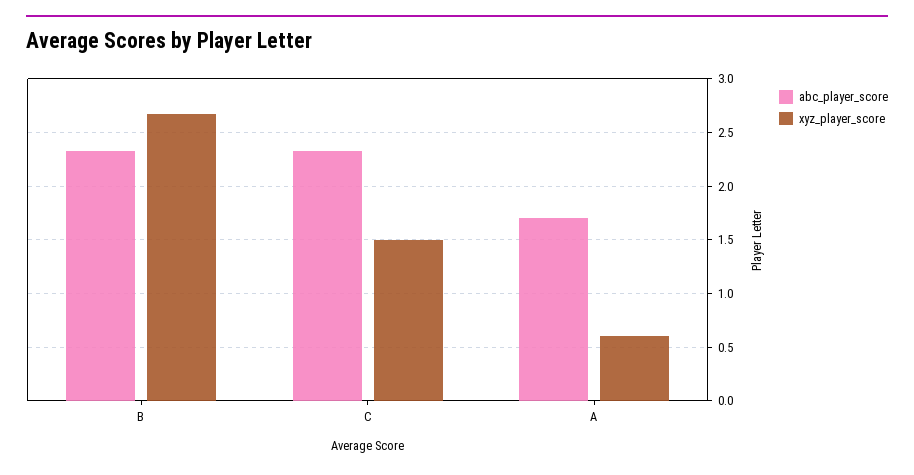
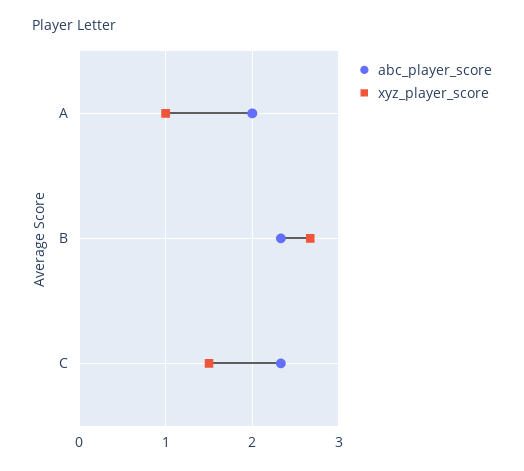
abc_player_score, A: 1.7 -> 2
xyz_player_score, A: 0.6 -> 1

